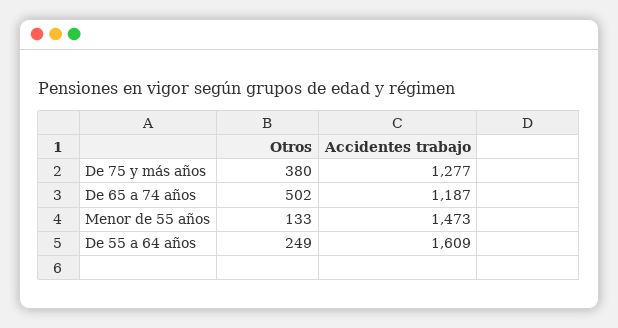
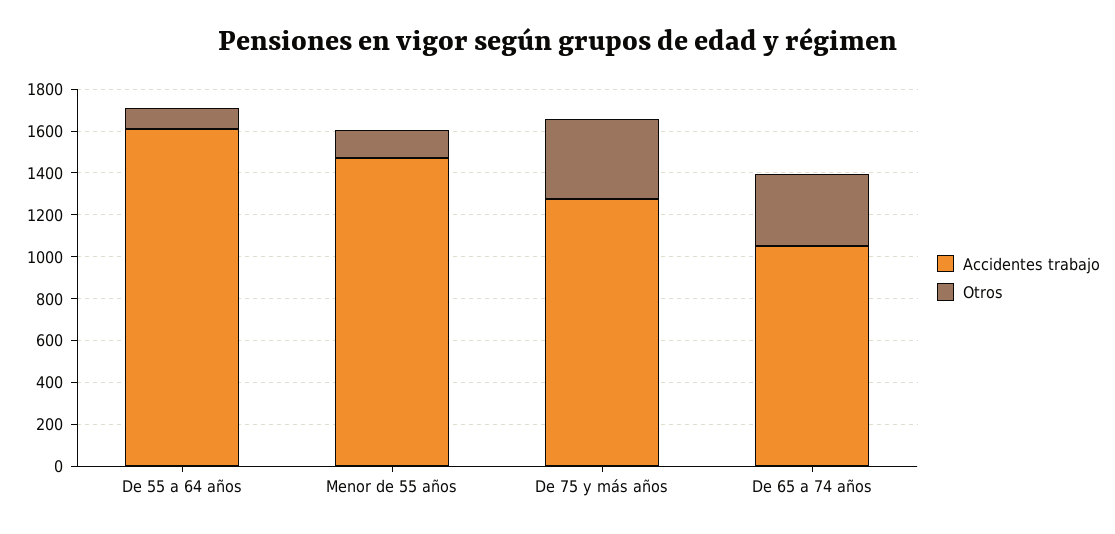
Otros, De 65 a 74 años: 502 -> 350
Accidentes trabajo, De 65 a 74 años: 1187 -> 1050
Otros, De 55 a 64 años: 249 -> 100

